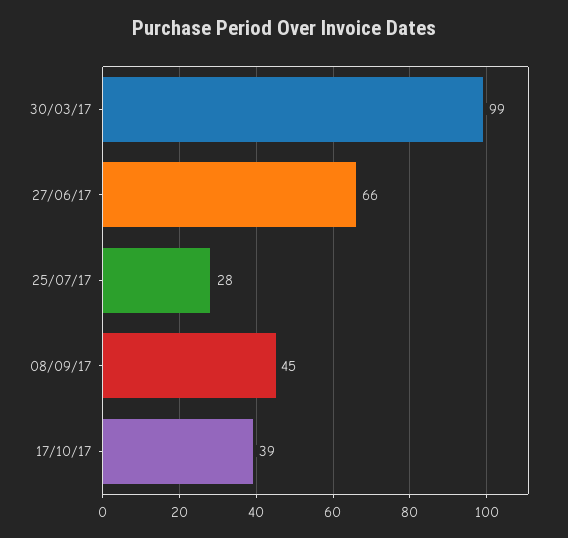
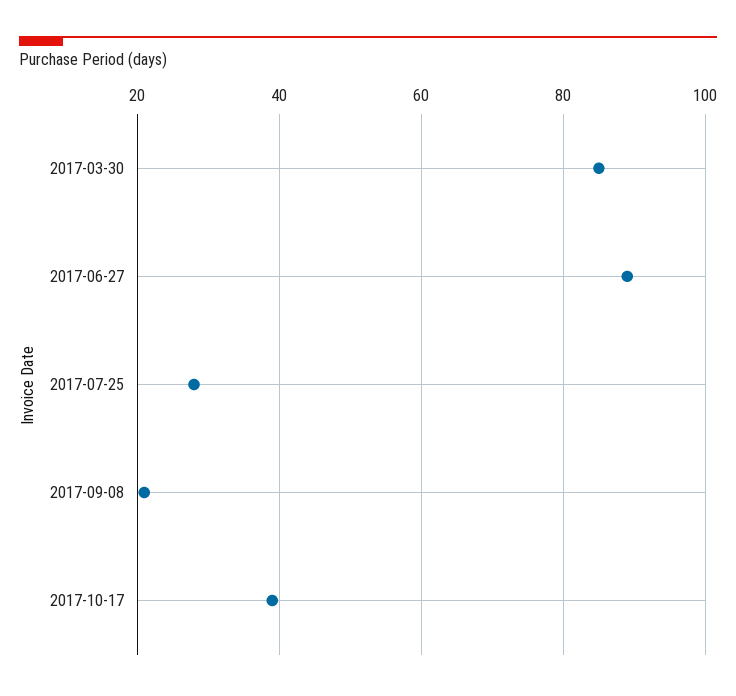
30/03/17: 99 -> 85
27/06/17: 66 -> 90
08/09/17: 45 -> 20

